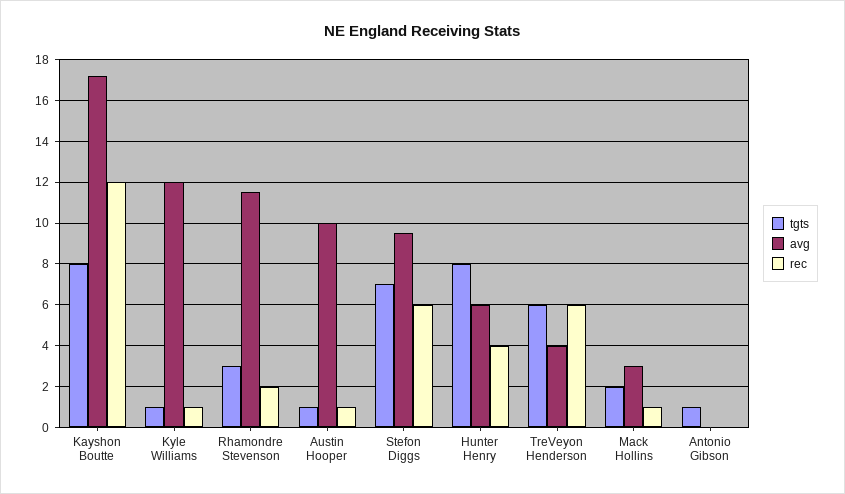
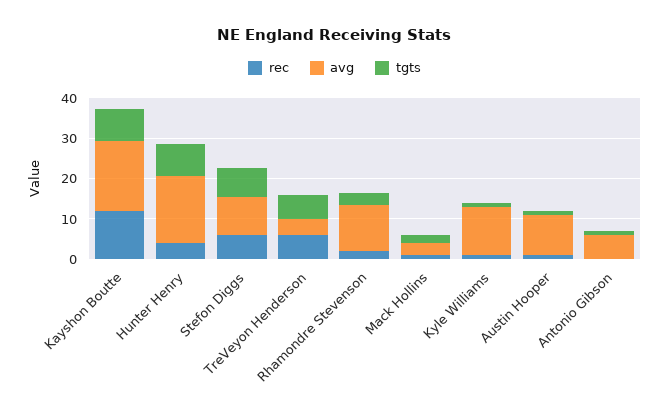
avg, Hunter Henry: 6 -> 16
avg, Antonio Gibson: 0 -> 6

